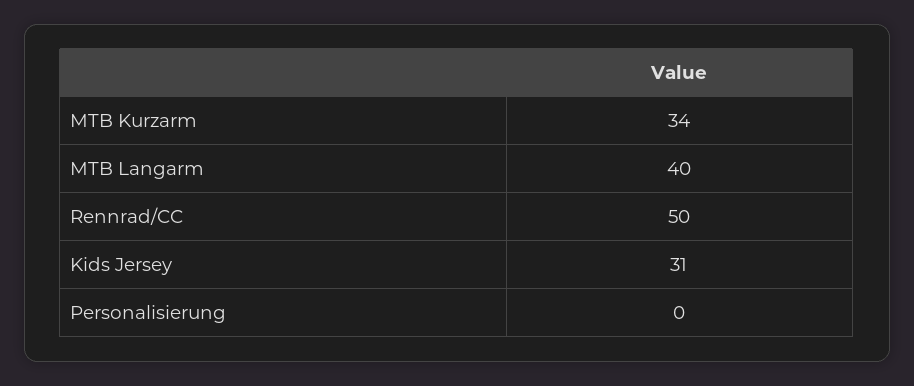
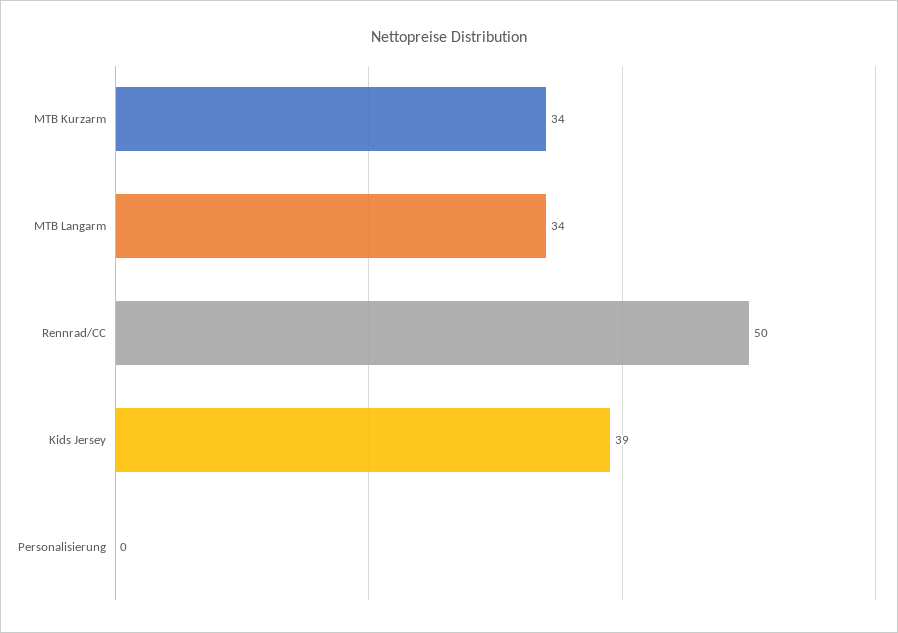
MTB Langarm: 40 -> 34
Kids Jersey: 31 -> 39

